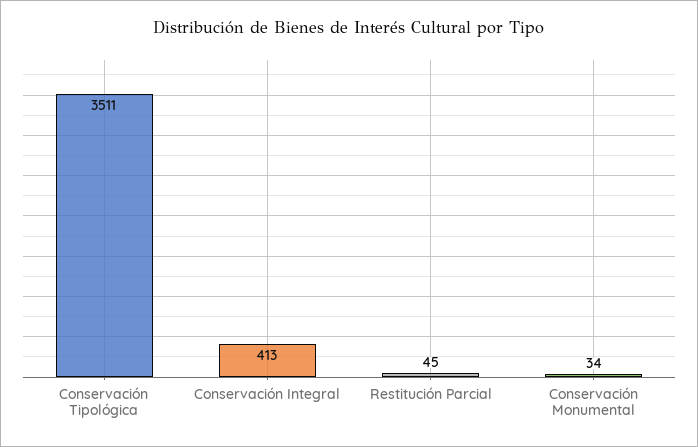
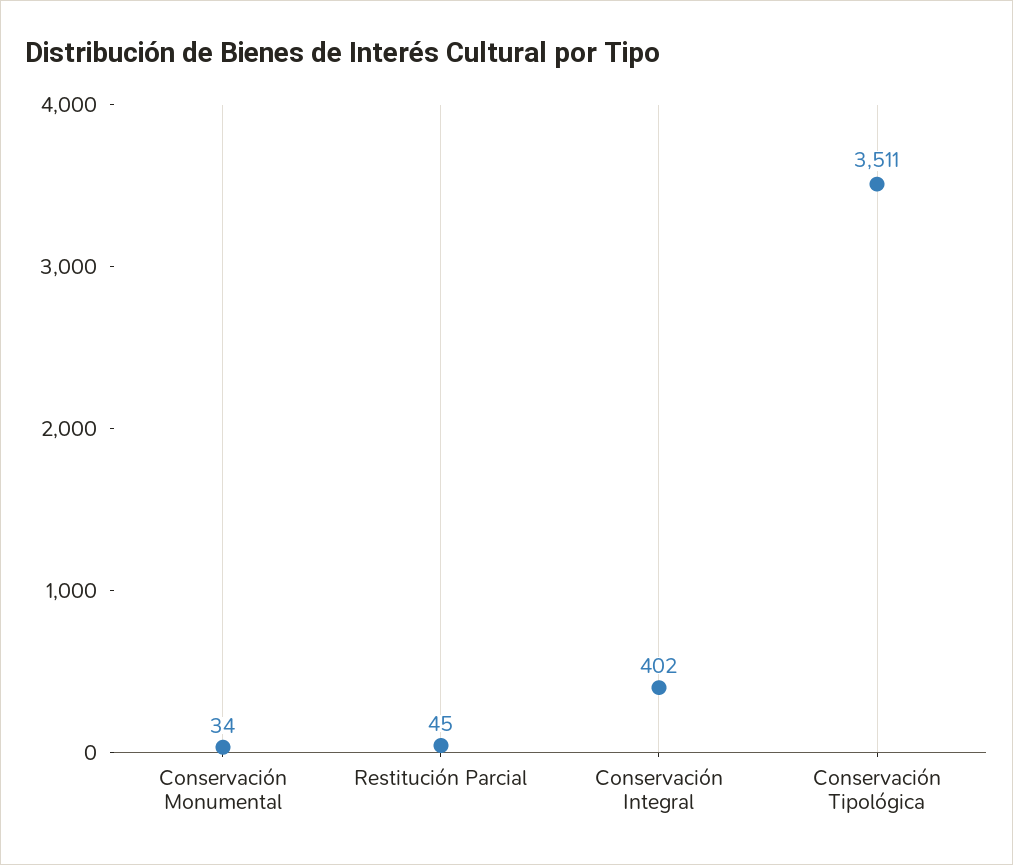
Conservación Integral: 413 -> 402

